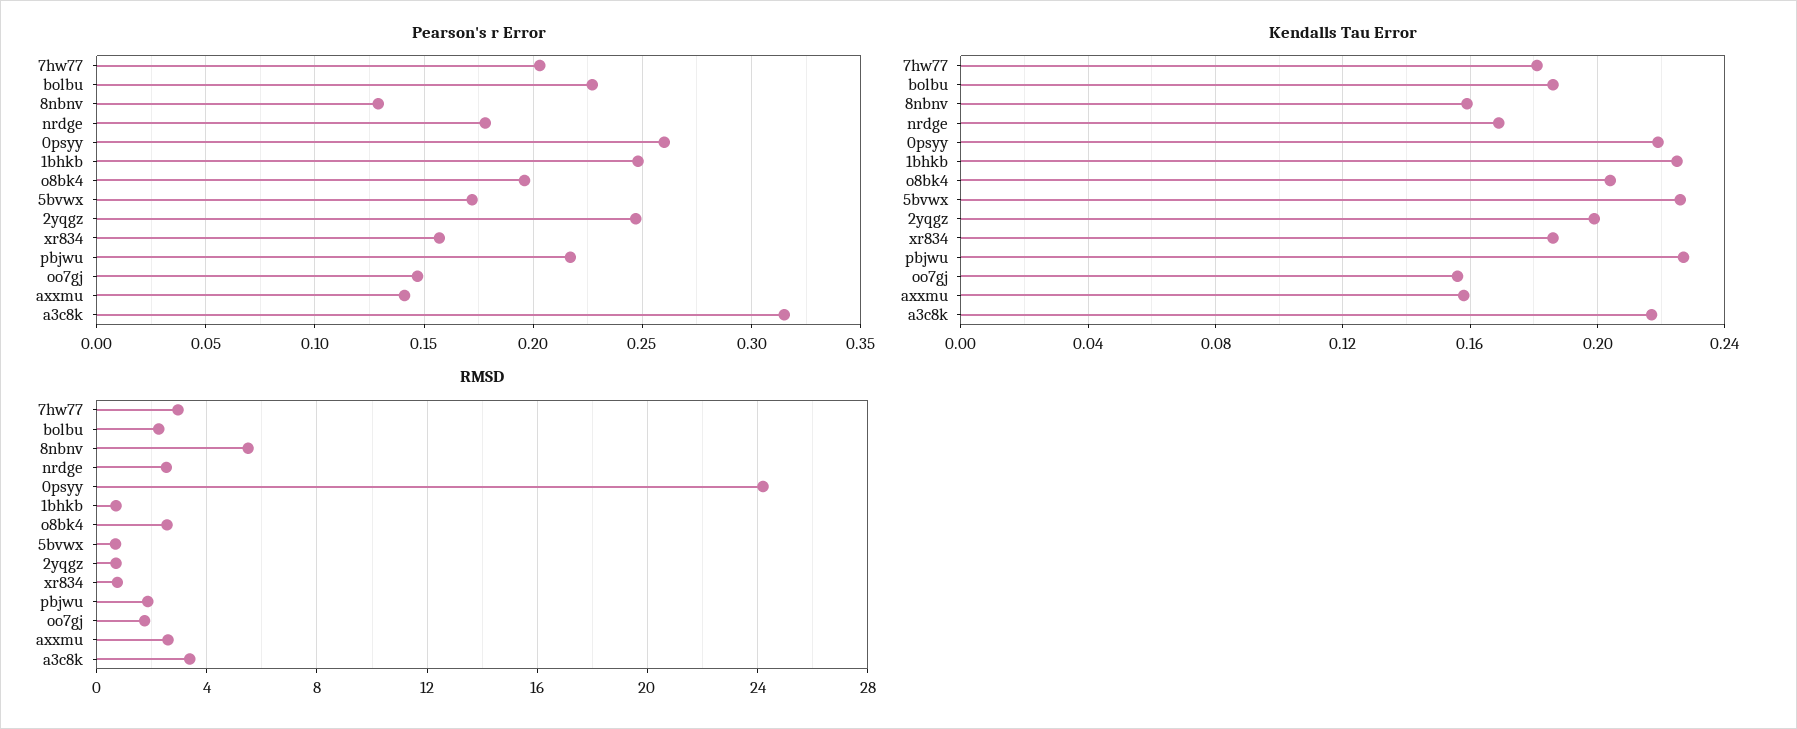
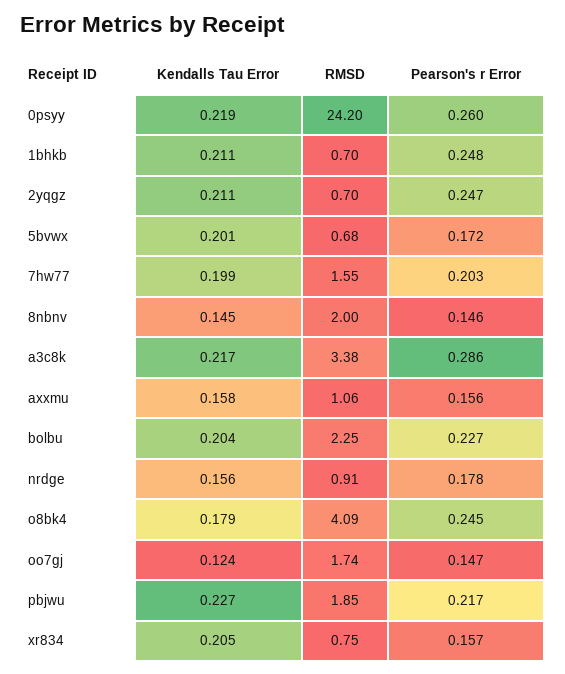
Pearson's r Error, 8nbnv: 0.13 -> 0.146
Pearson's r Error, o8bk4: 0.195 -> 0.245
Pearson's r Error, axxmu: 0.14 -> 0.156
Pearson's r Error, a3c8k: 0.315 -> 0.286
Kendalls Tau Error, 7hw77: 0.18 -> 0.199
Kendalls Tau Error, bolbu: 0.185 -> 0.204
Kendalls Tau Error, 8nbnv: 0.16 -> 0.145
Kendalls Tau Error, nrdge: 0.17 -> 0.156
Kendalls Tau Error, 1bhkb: 0.225 -> 0.211
Kendalls Tau Error, o8bk4: 0.205 -> 0.179
Kendalls Tau Error, 5bvwx: 0.225 -> 0.201
Kendalls Tau Error, 2yqgz: 0.2 -> 0.211
Kendalls Tau Error, xr834: 0.185 -> 0.205
Kendalls Tau Error, oo7gj: 0.155 -> 0.124
RMSD, 7hw77: 3 -> 1.55
RMSD, 8nbnv: 5.5 -> 2
RMSD, nrdge: 2.5 -> 0.91
RMSD, o8bk4: 2.5 -> 4.09
RMSD, axxmu: 2.5 -> 1.06

